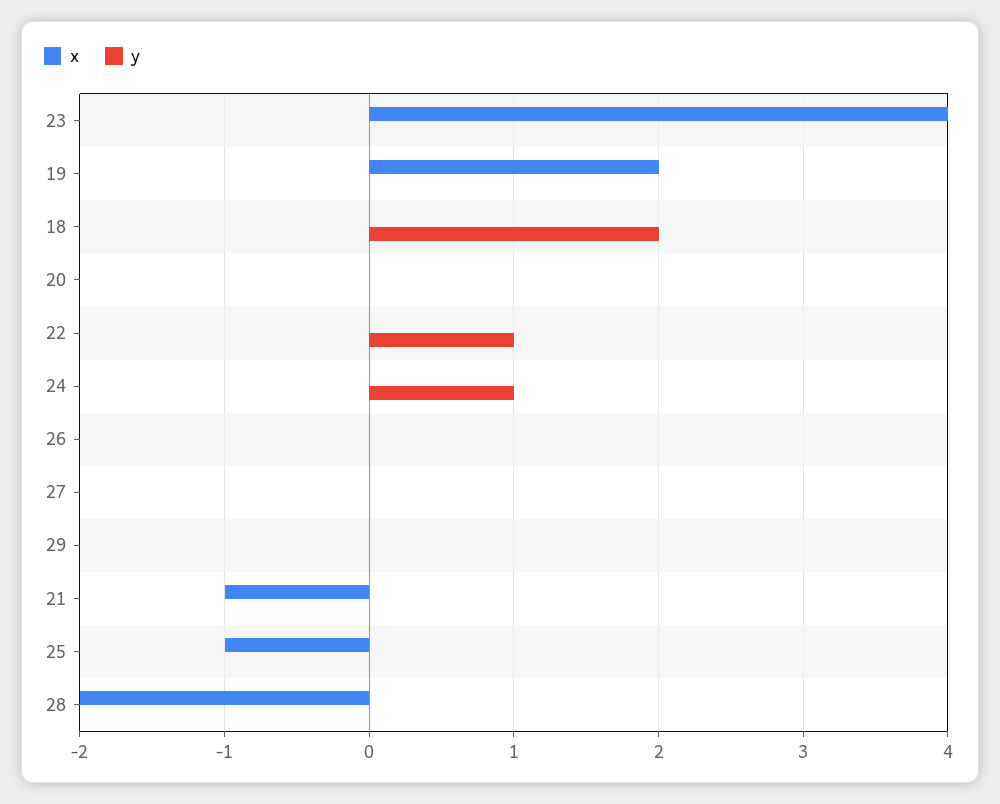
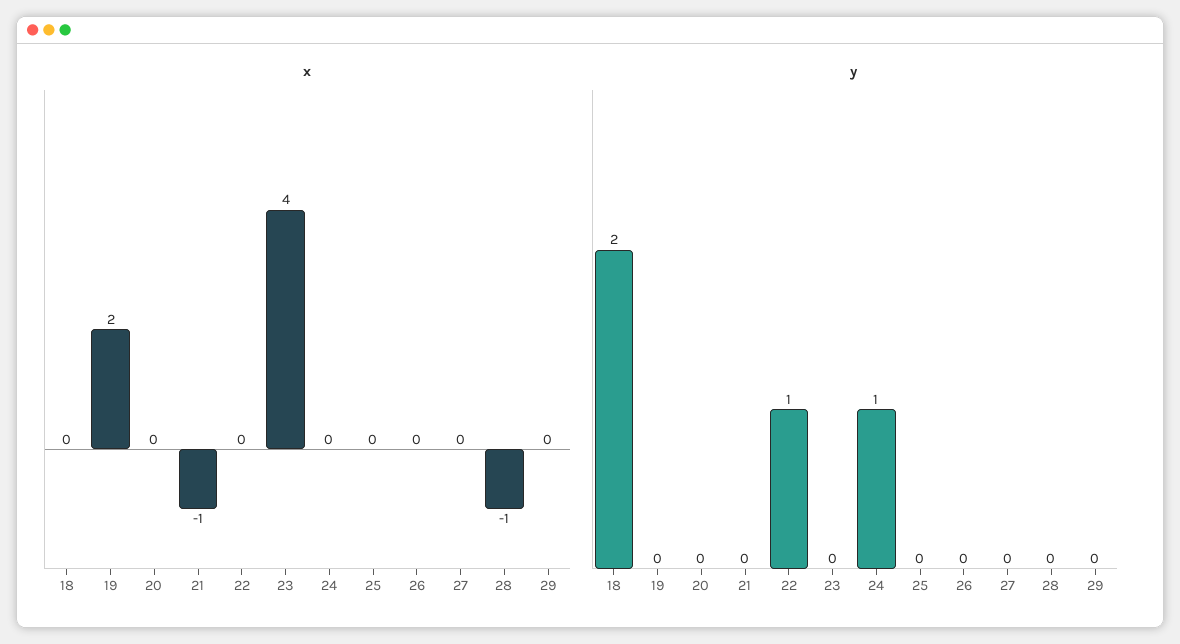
x, 25: -1 -> 0
x, 28: -2 -> -1

